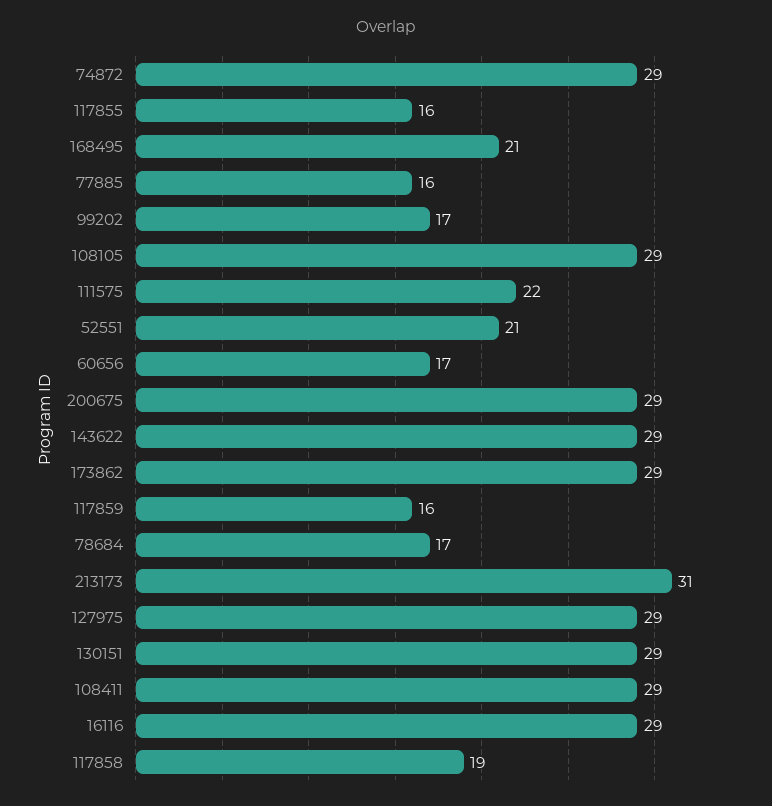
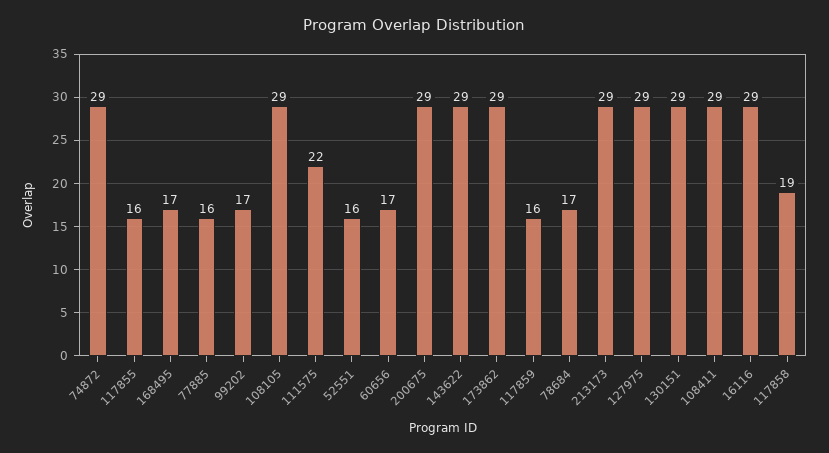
168495: 21 -> 17
52551: 21 -> 16
213173: 31 -> 29

